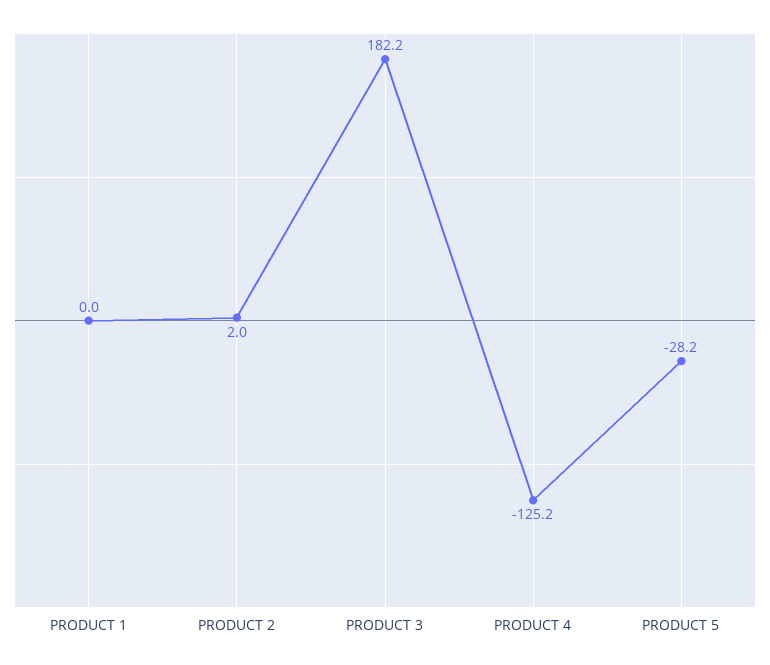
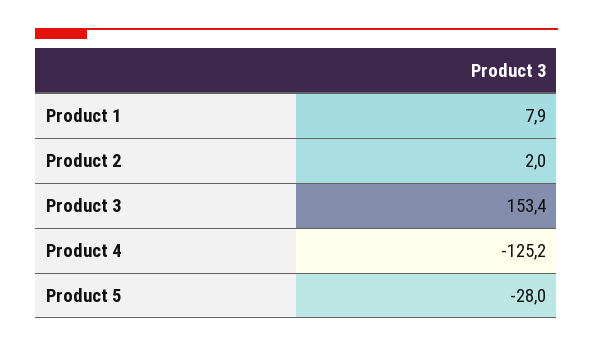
PRODUCT 1: 0 -> 7.9
PRODUCT 3: 182.2 -> 153.4
PRODUCT 5: -28.2 -> -28

